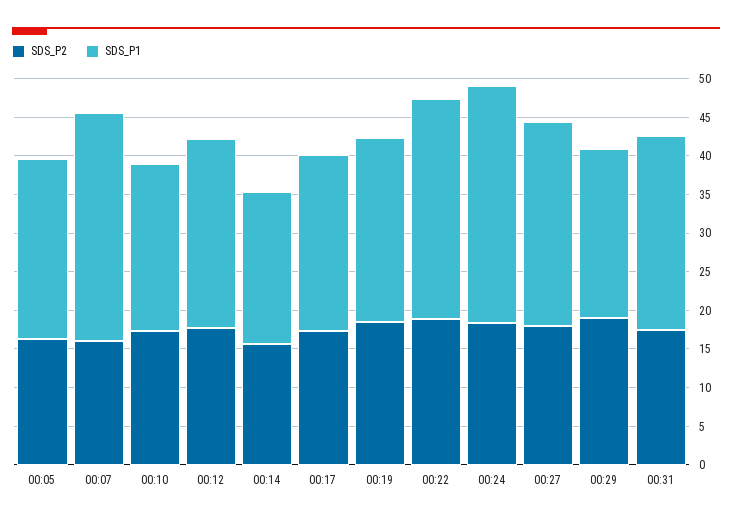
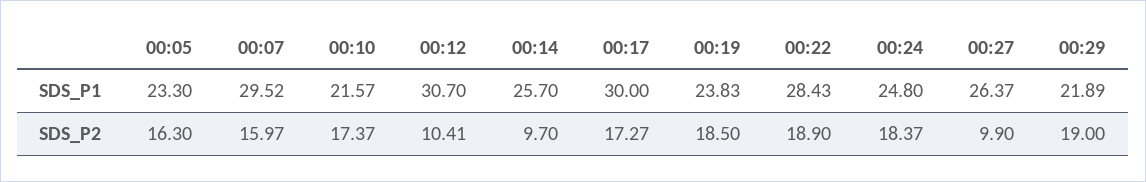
SDS_P2, 00:12: 17.5 -> 10.41
SDS_P1, 00:12: 25 -> 30.7
SDS_P2, 00:14: 15 -> 9.7
SDS_P1, 00:14: 20 -> 25.7
SDS_P1, 00:17: 22.5 -> 30
SDS_P1, 00:24: 30 -> 24.8
SDS_P2, 00:27: 17.5 -> 9.9
SDS_P2, 00:31: 17.5 -> none
SDS_P1, 00:31: 25 -> none

